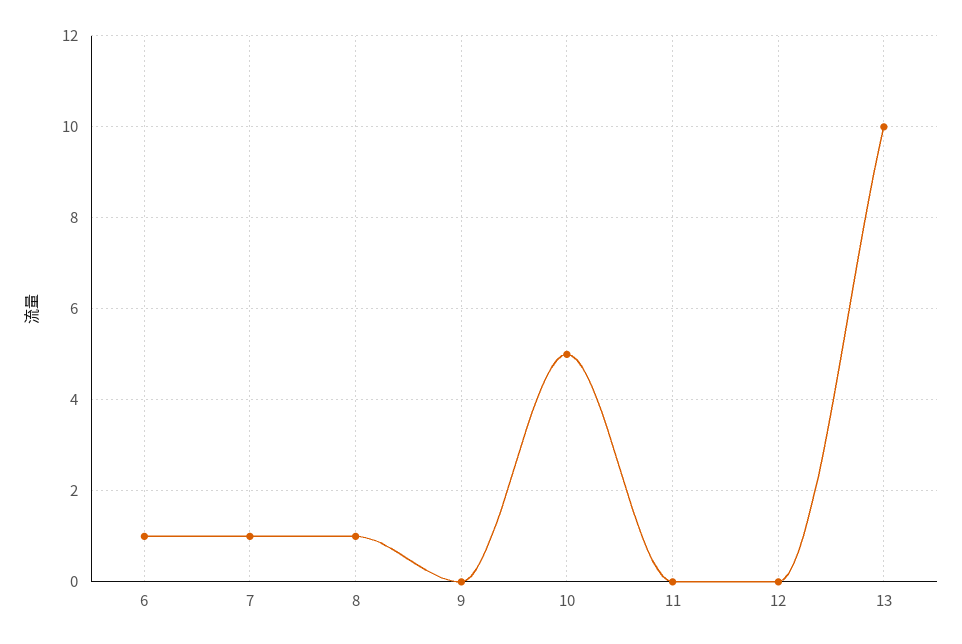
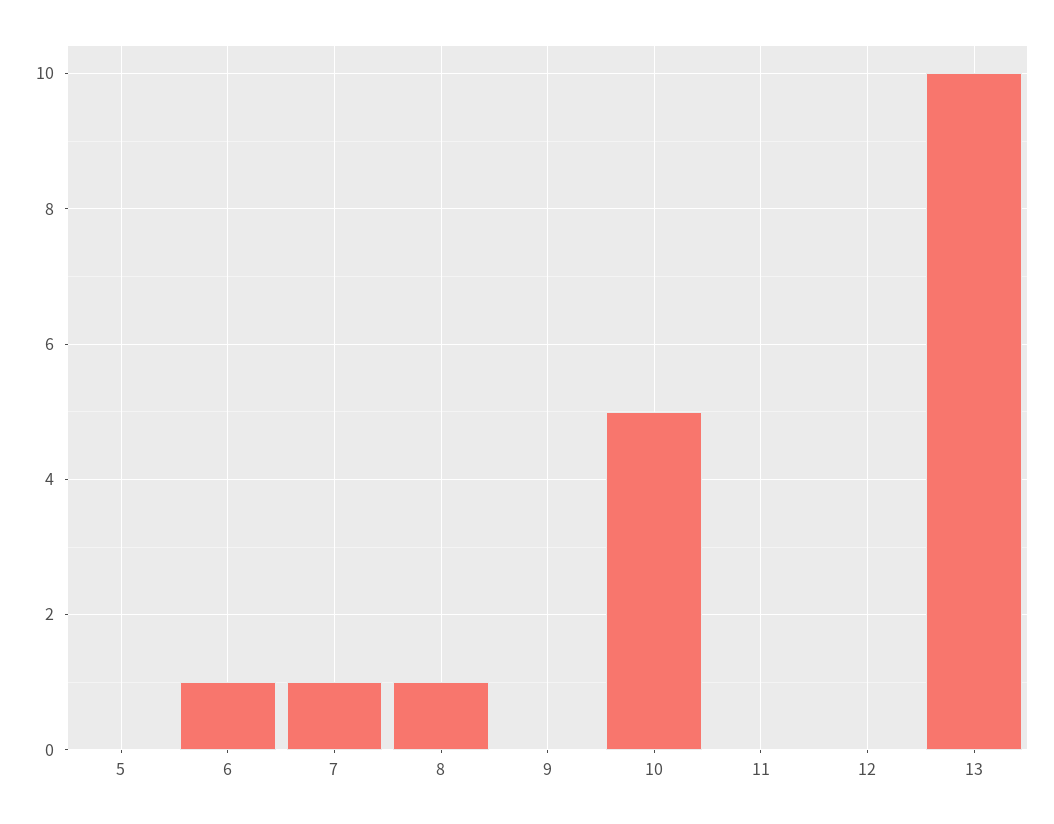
5: none -> 0

